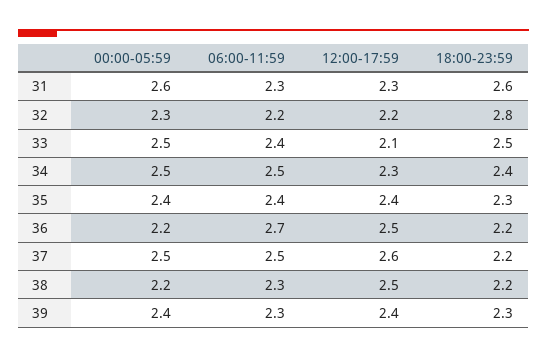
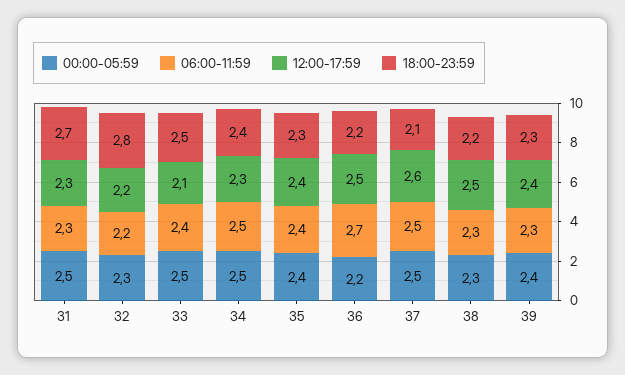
00:00-05:59, 31: 2.6 -> 2.5
18:00-23:59, 31: 2.6 -> 2.7
18:00-23:59, 37: 2.2 -> 2.1
00:00-05:59, 38: 2.2 -> 2.3

